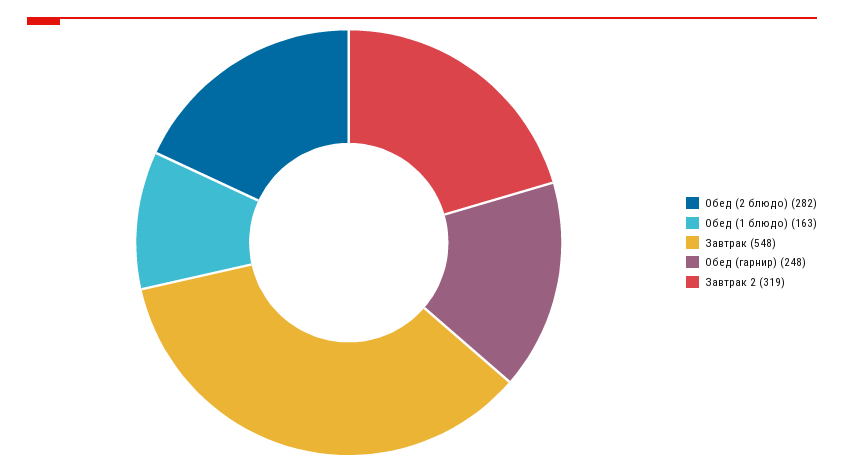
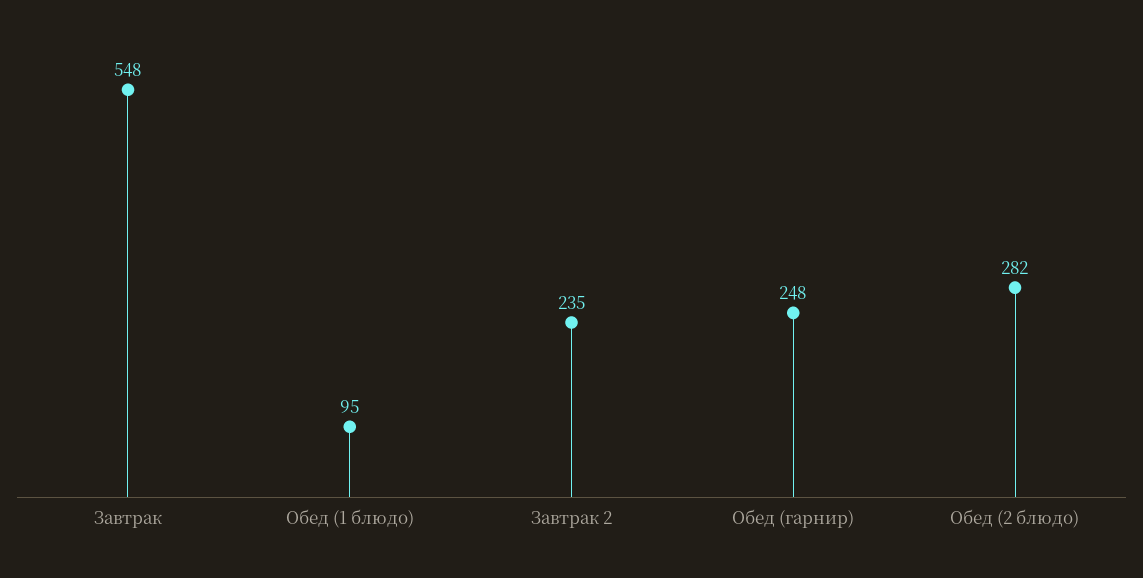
Обед (1 блюдо): 163 -> 95
Завтрак 2: 319 -> 235

